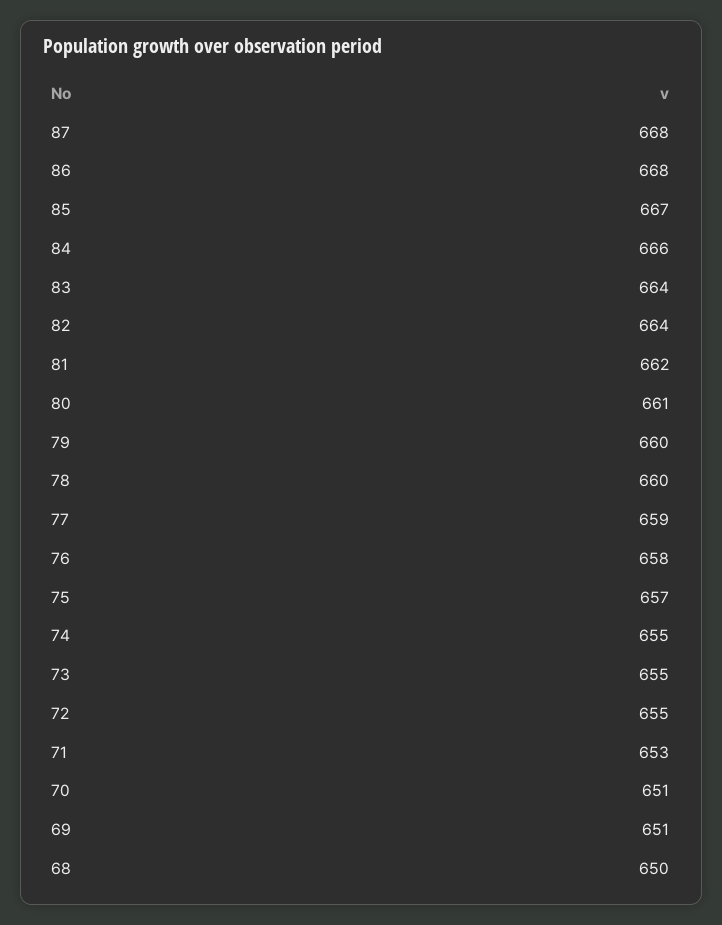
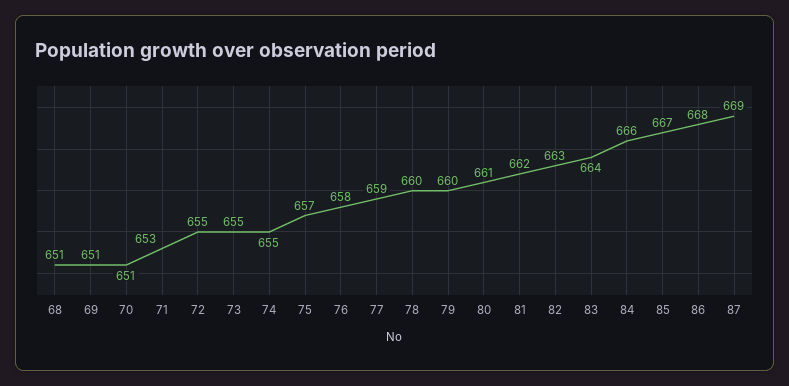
87: 668 -> 669
82: 664 -> 663
68: 650 -> 651

